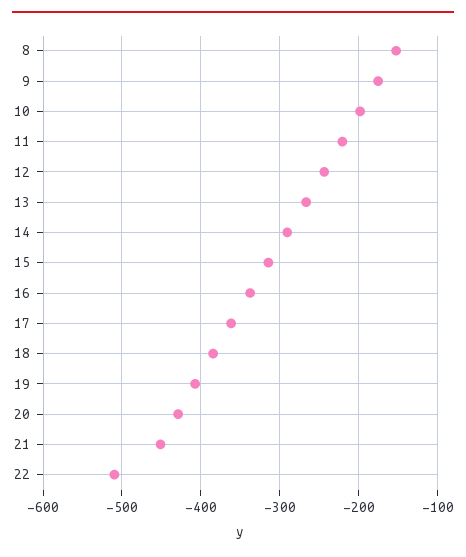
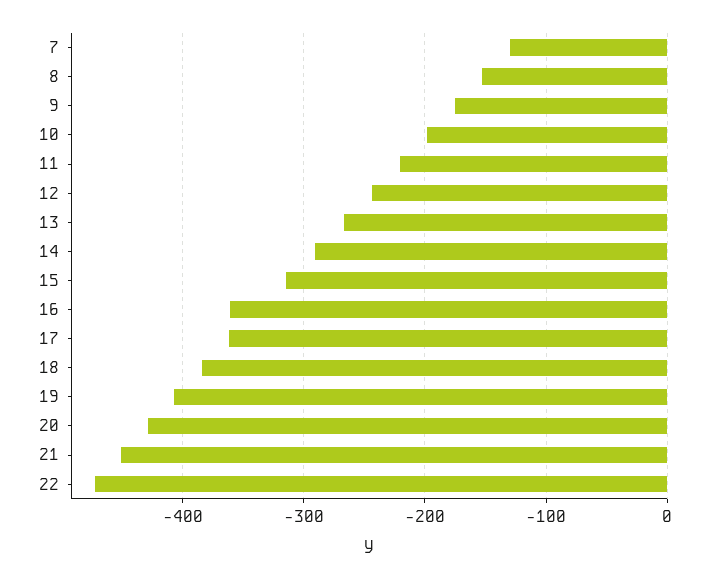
16: -340 -> -360
22: -510 -> -470
7: none -> -130

